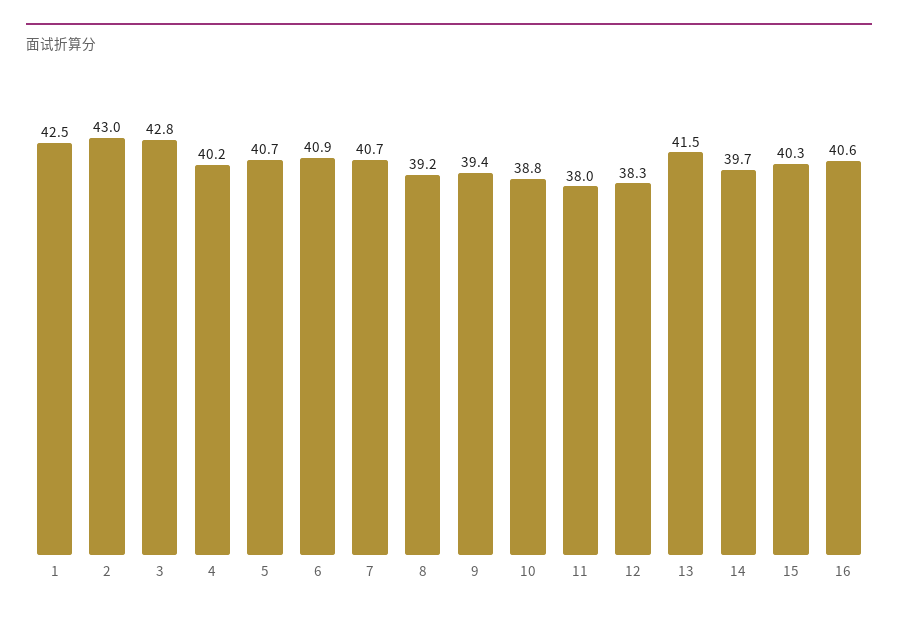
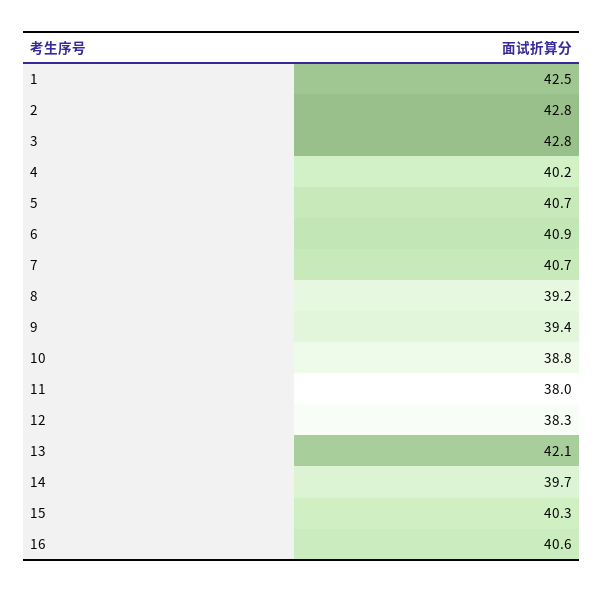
2: 43 -> 42.8
13: 41.5 -> 42.1

